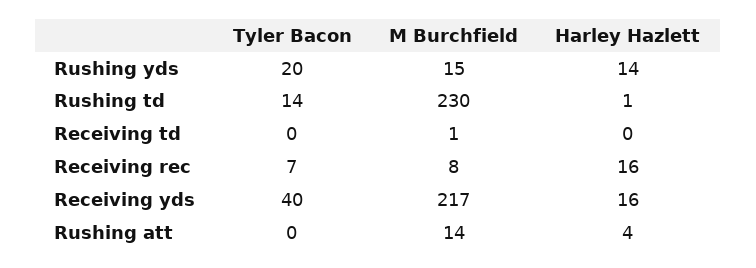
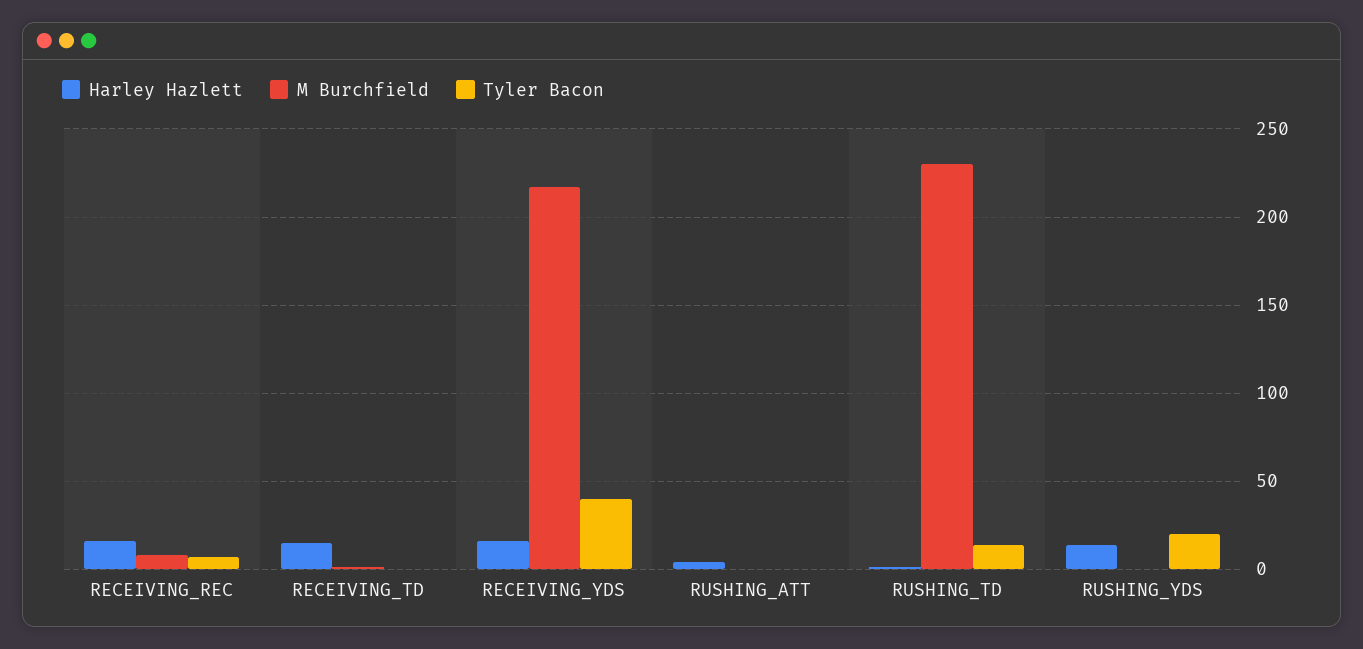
M Burchfield, Rushing yds: 15 -> 0
Harley Hazlett, Receiving td: 0 -> 15
M Burchfield, Rushing att: 14 -> 0

